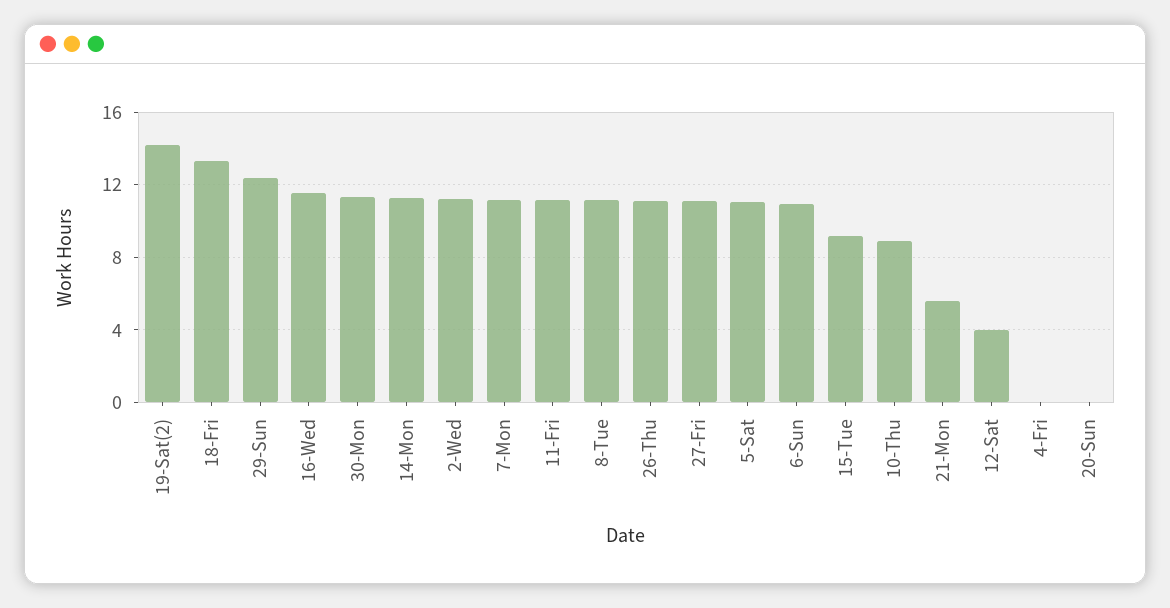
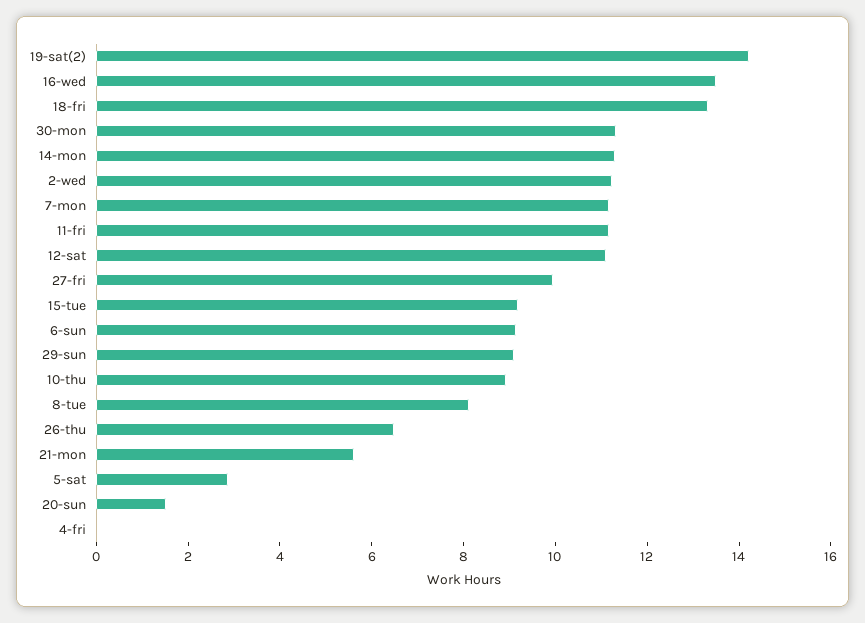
29-Sun: 12.5 -> 9
16-Wed: 11.5 -> 13.5
8-Tue: 11 -> 8
26-Thu: 11 -> 6.5
27-Fri: 11 -> 10
5-Sat: 11 -> 3
6-Sun: 11 -> 9
12-Sat: 4 -> 11
20-Sun: 0 -> 1.5

